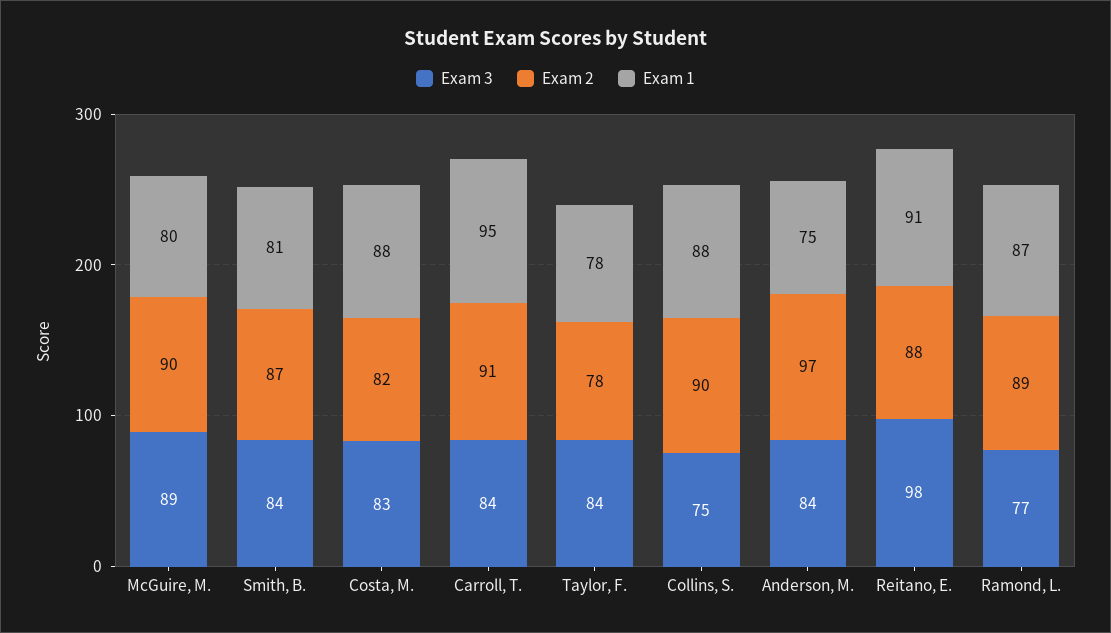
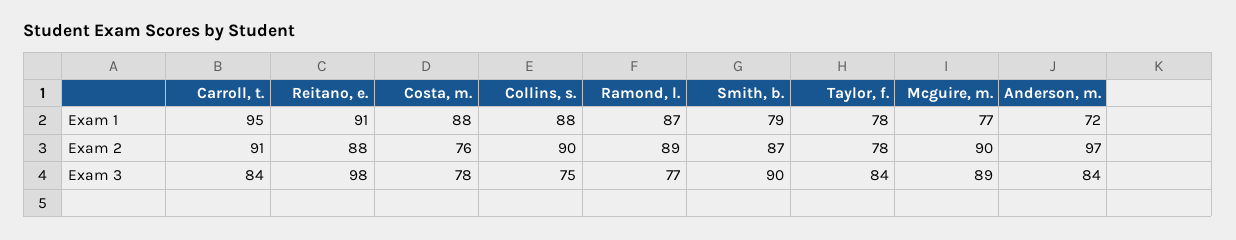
Exam 1, McGuire, M.: 80 -> 77
Exam 3, Smith, B.: 84 -> 90
Exam 1, Smith, B.: 81 -> 79
Exam 3, Costa, M.: 83 -> 78
Exam 2, Costa, M.: 82 -> 76
Exam 1, Anderson, M.: 75 -> 72

